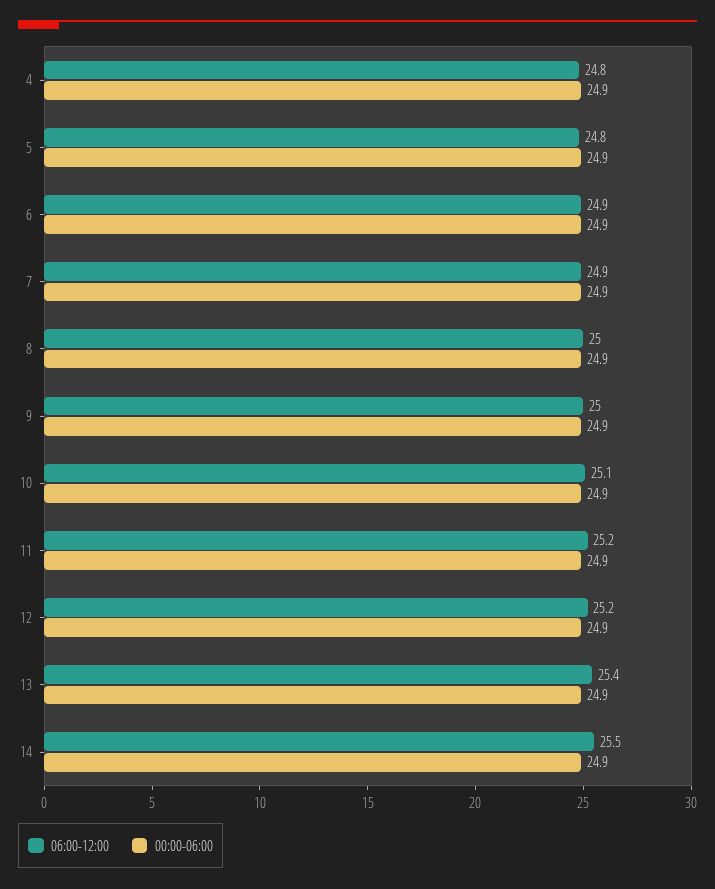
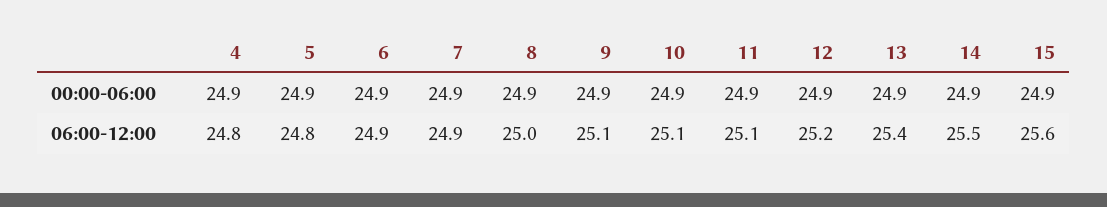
06:00-12:00, 9: 25 -> 25.1
06:00-12:00, 11: 25.2 -> 25.1
00:00-06:00, 15: none -> 24.9
06:00-12:00, 15: none -> 25.6

